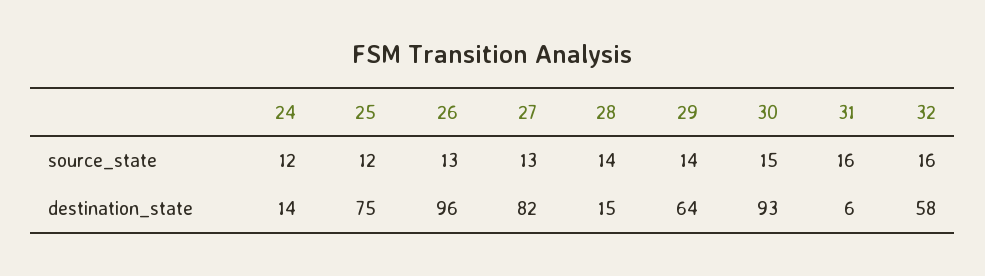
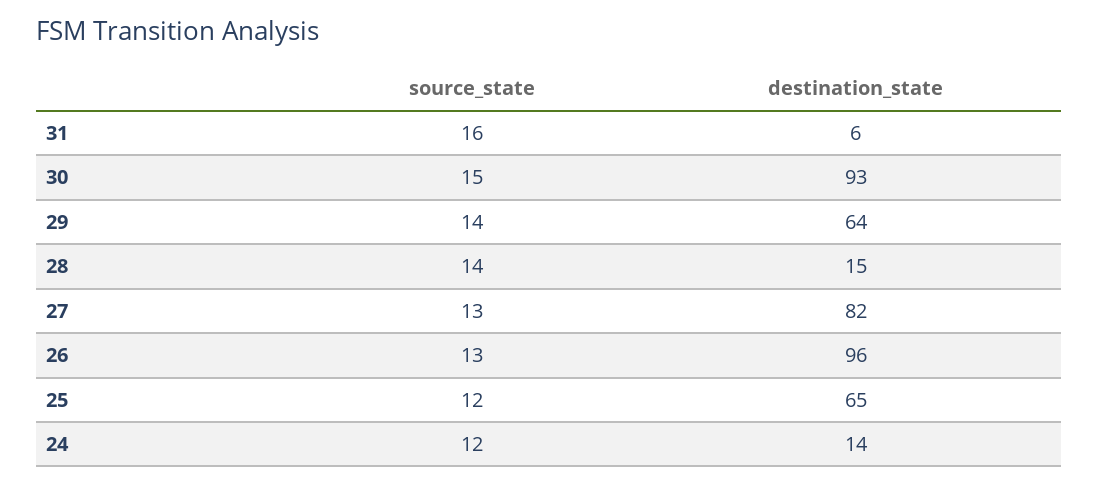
32, source_state: 16 -> none
25, destination_state: 75 -> 65
32, destination_state: 58 -> none

